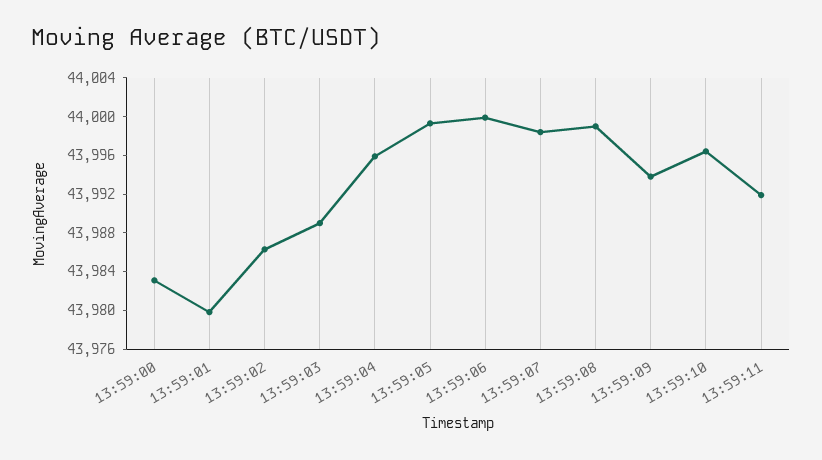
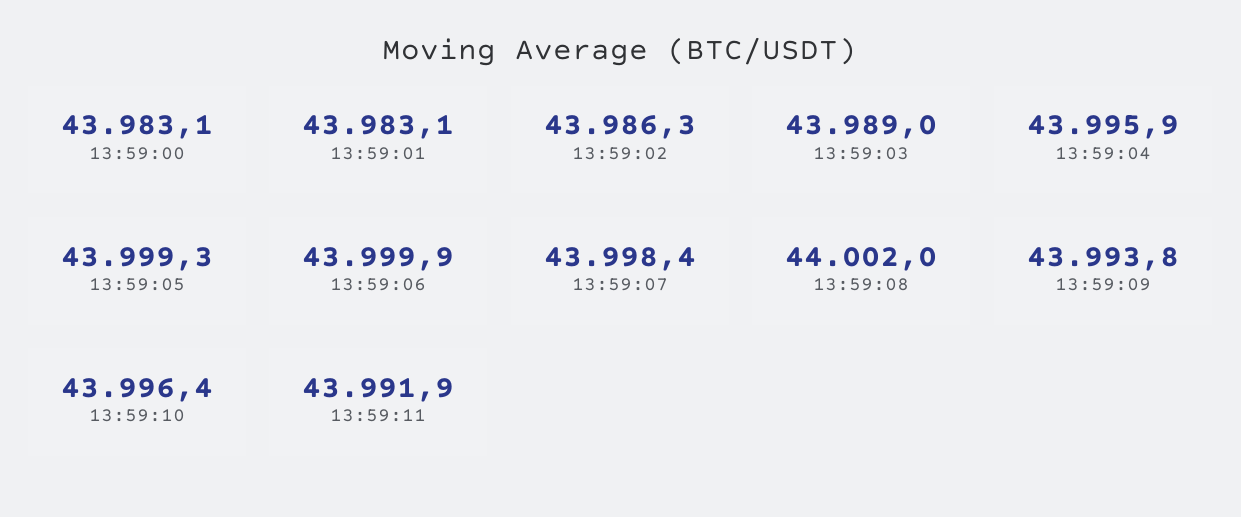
13:59:01: 43980 -> 43983.1
13:59:08: 43999 -> 44002

